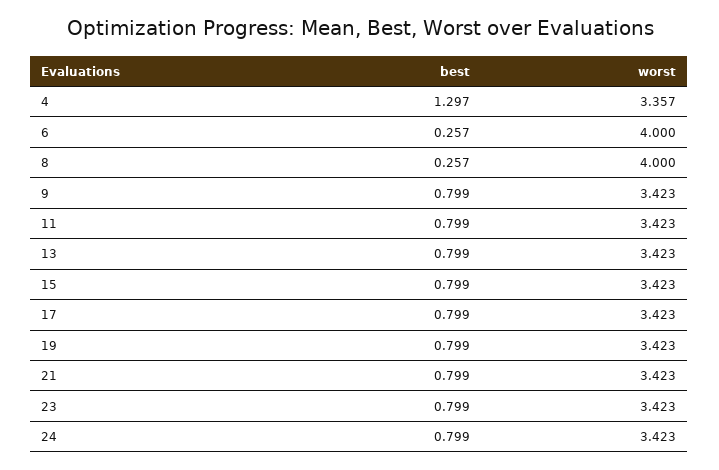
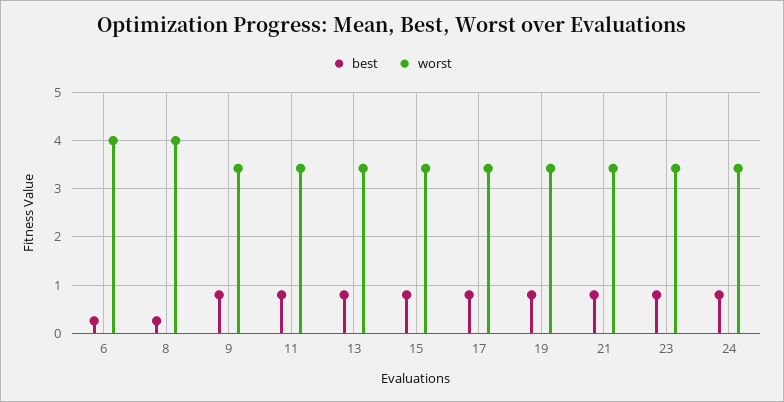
best, 4: 1.297 -> none
worst, 4: 3.357 -> none

